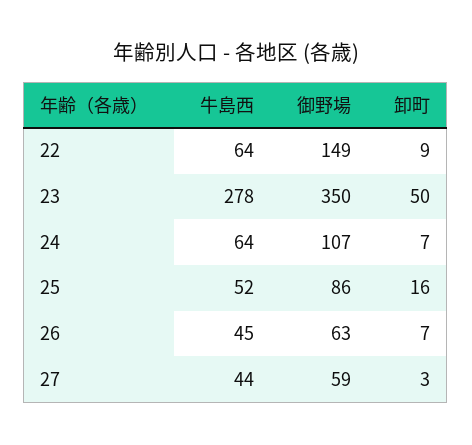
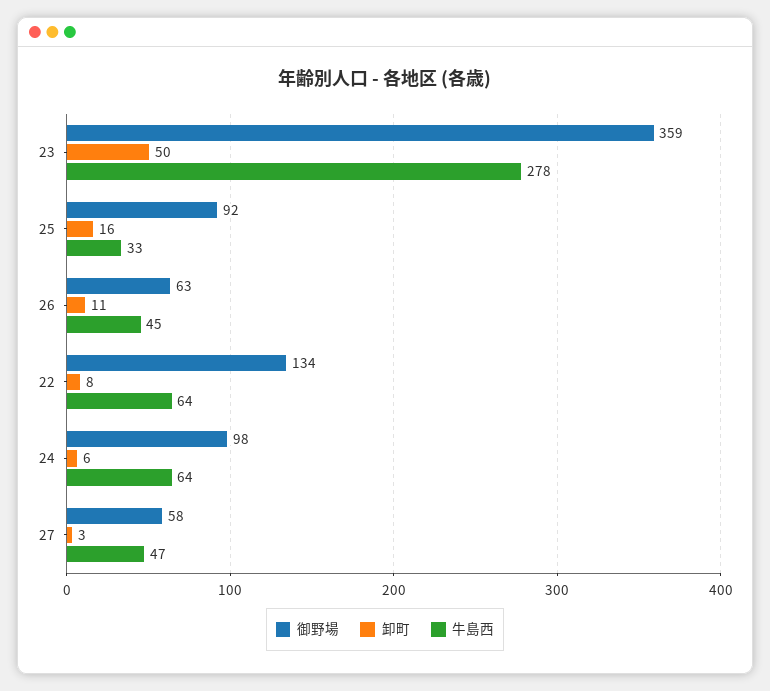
御野場, 22: 149 -> 134
卸町, 22: 9 -> 8
御野場, 23: 350 -> 359
御野場, 24: 107 -> 98
卸町, 24: 7 -> 6
牛島西, 25: 52 -> 33
御野場, 25: 86 -> 92
卸町, 26: 7 -> 11
牛島西, 27: 44 -> 47
御野場, 27: 59 -> 58

